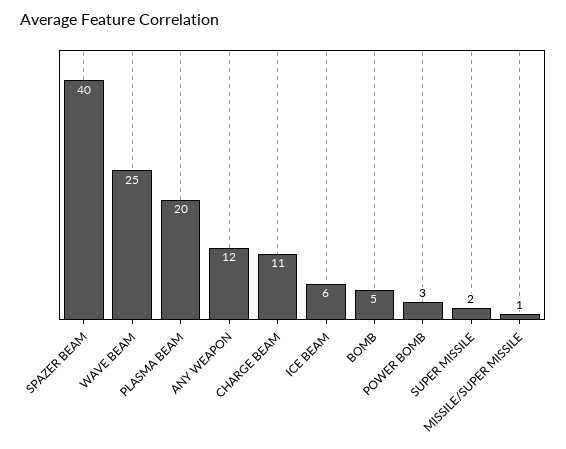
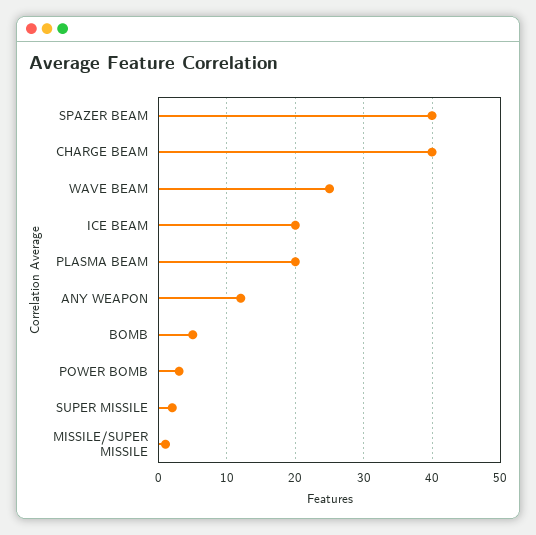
CHARGE BEAM: 11 -> 40
ICE BEAM: 6 -> 20

